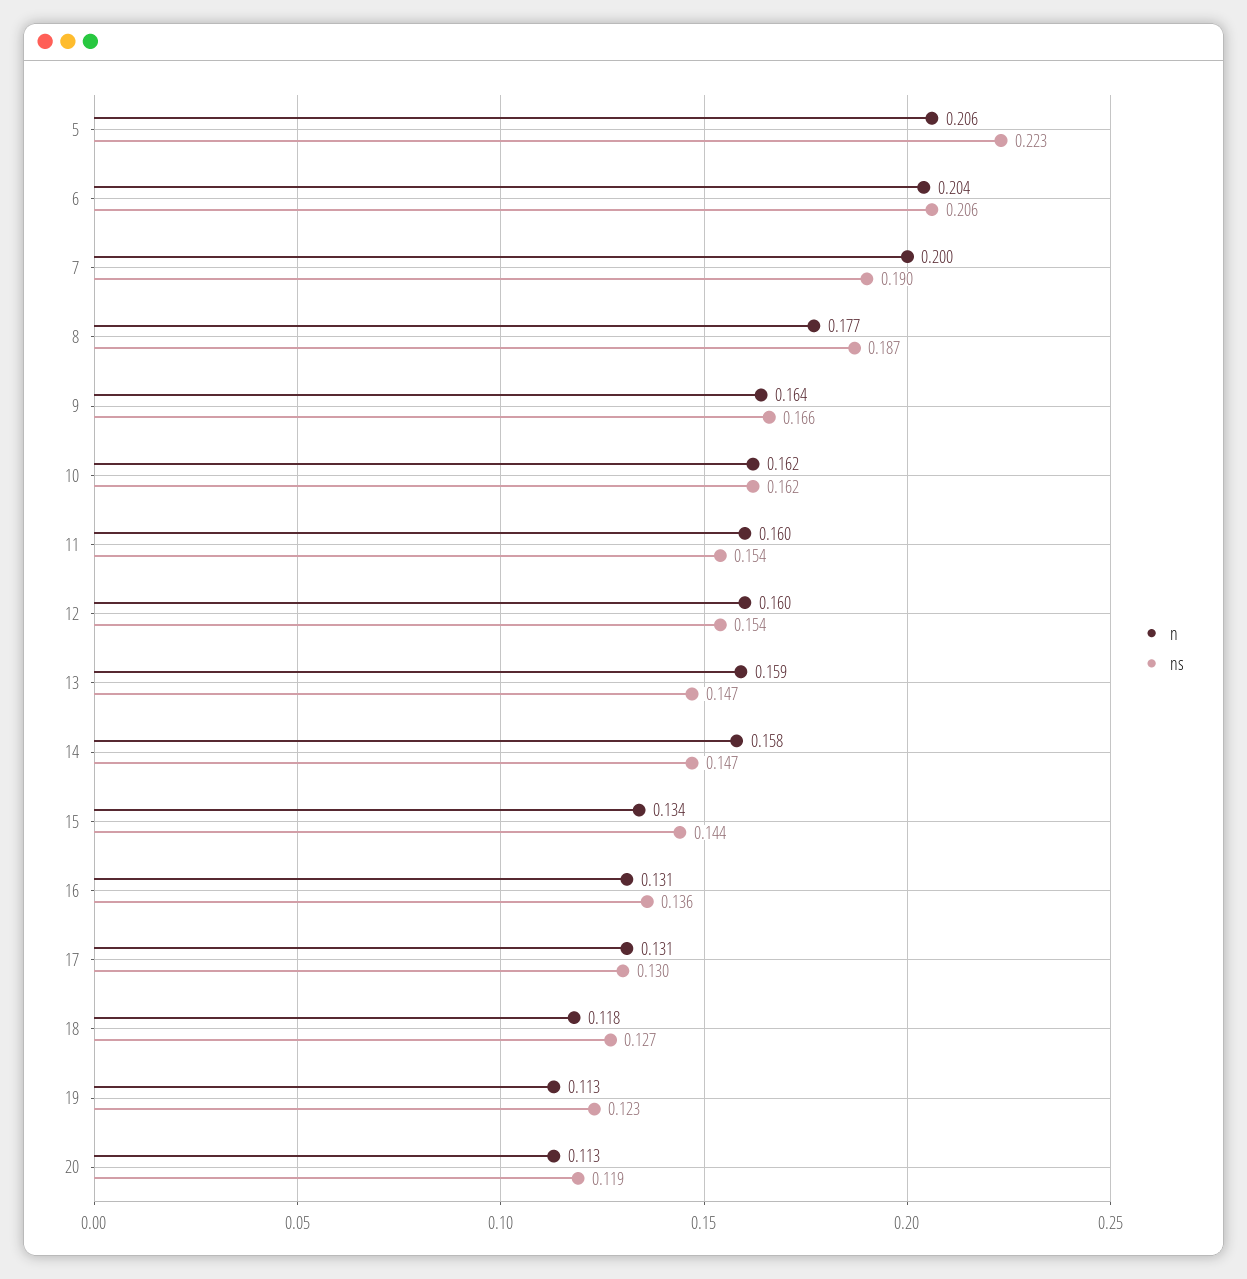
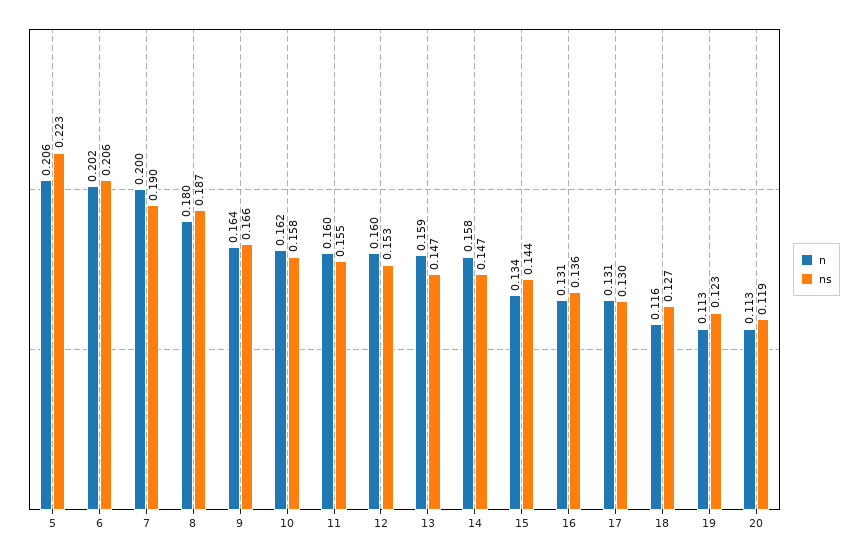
n, 6: 0.204 -> 0.202
n, 8: 0.177 -> 0.18
ns, 10: 0.162 -> 0.158
ns, 11: 0.154 -> 0.155
ns, 12: 0.154 -> 0.153
n, 18: 0.118 -> 0.116

